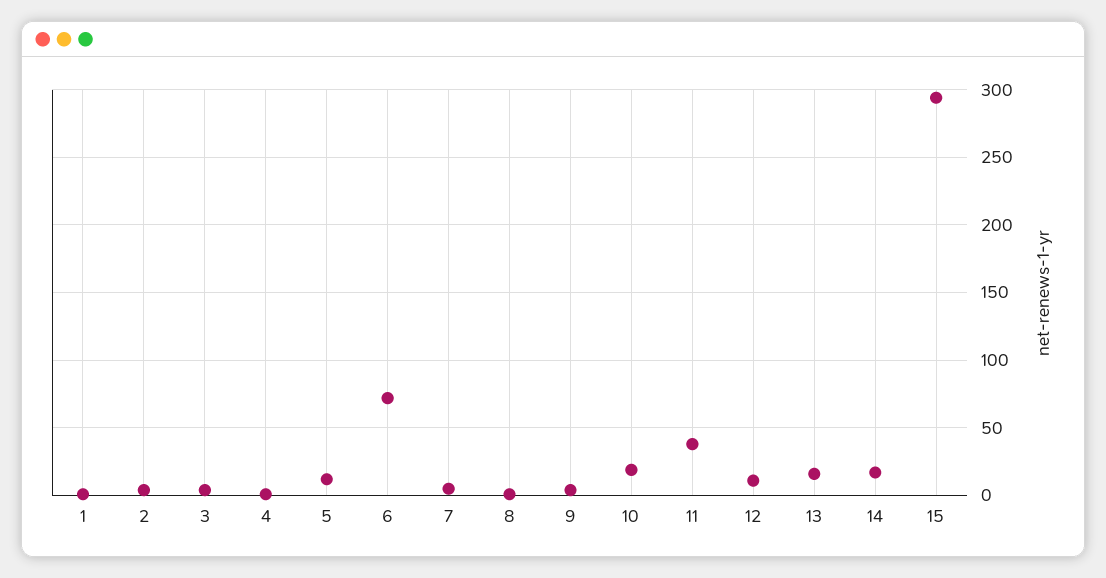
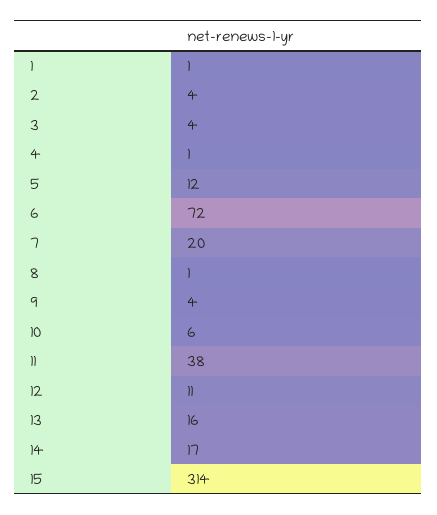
7: 5 -> 20
10: 20 -> 6
15: 295 -> 314

